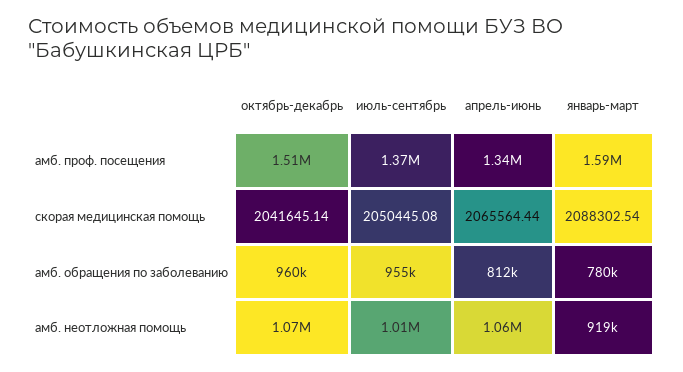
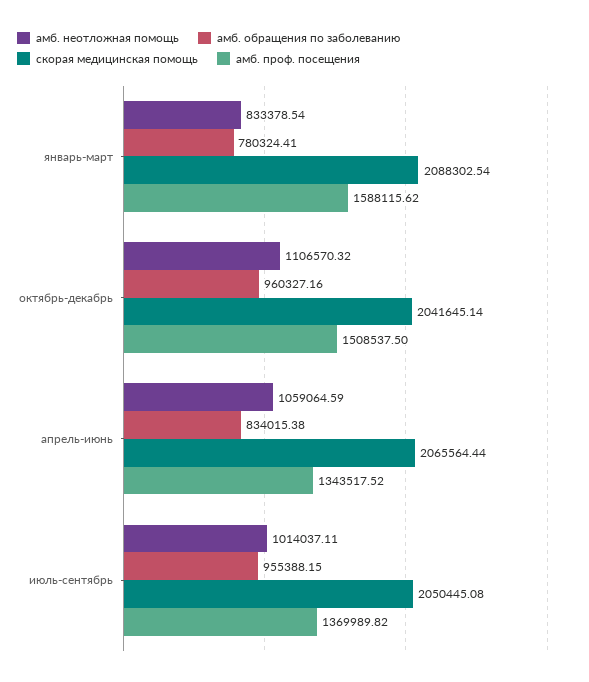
амб. обращения по заболеванию, апрель-июнь: 812000 -> 834015.38
амб. неотложная помощь, октябрь-декабрь: 1070000 -> 1106570.32
амб. неотложная помощь, январь-март: 919000 -> 833378.54

